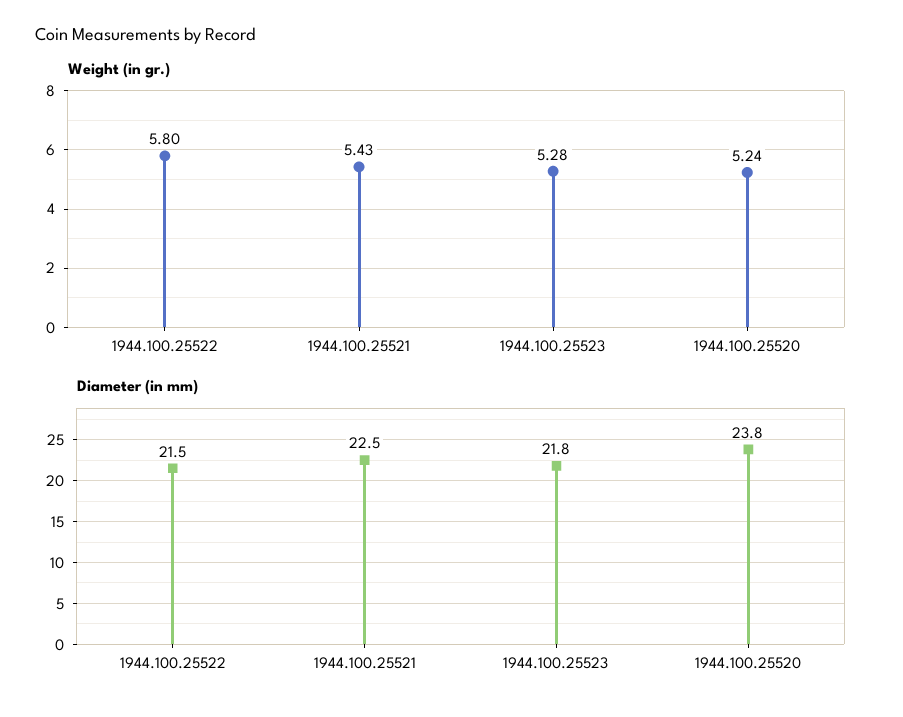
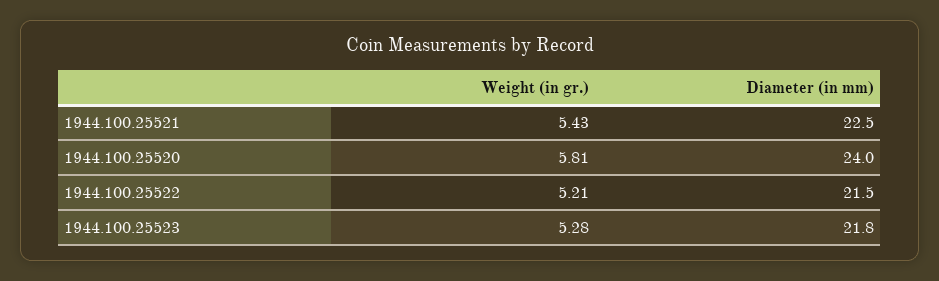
Weight (in gr.), 1944.100.25522: 5.8 -> 5.21
Weight (in gr.), 1944.100.25520: 5.24 -> 5.81
Diameter (in mm), 1944.100.25520: 23.8 -> 24

